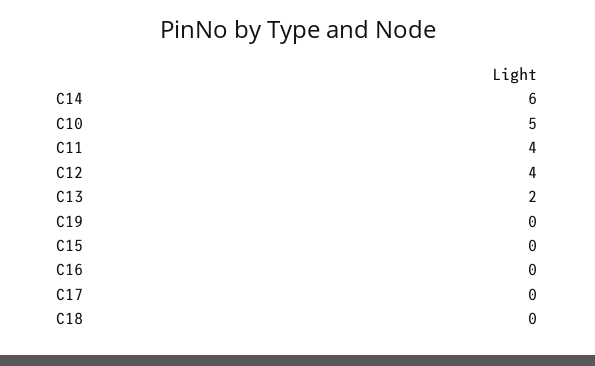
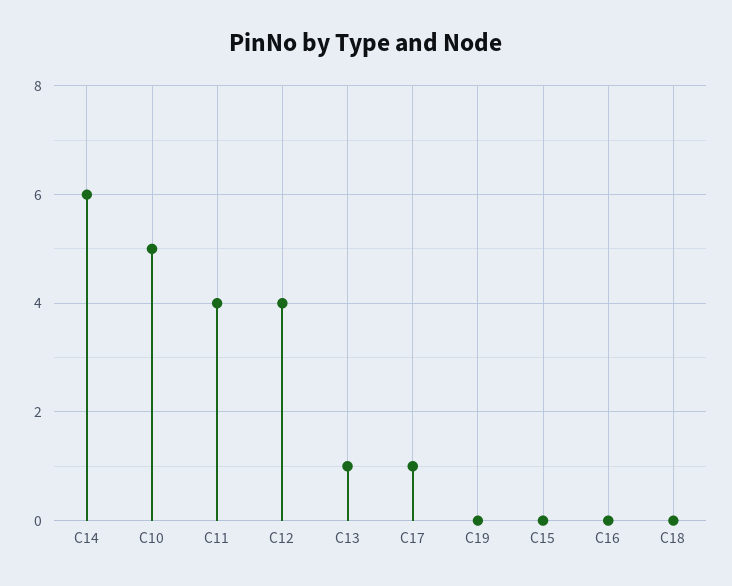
C13: 2 -> 1
C17: 0 -> 1

